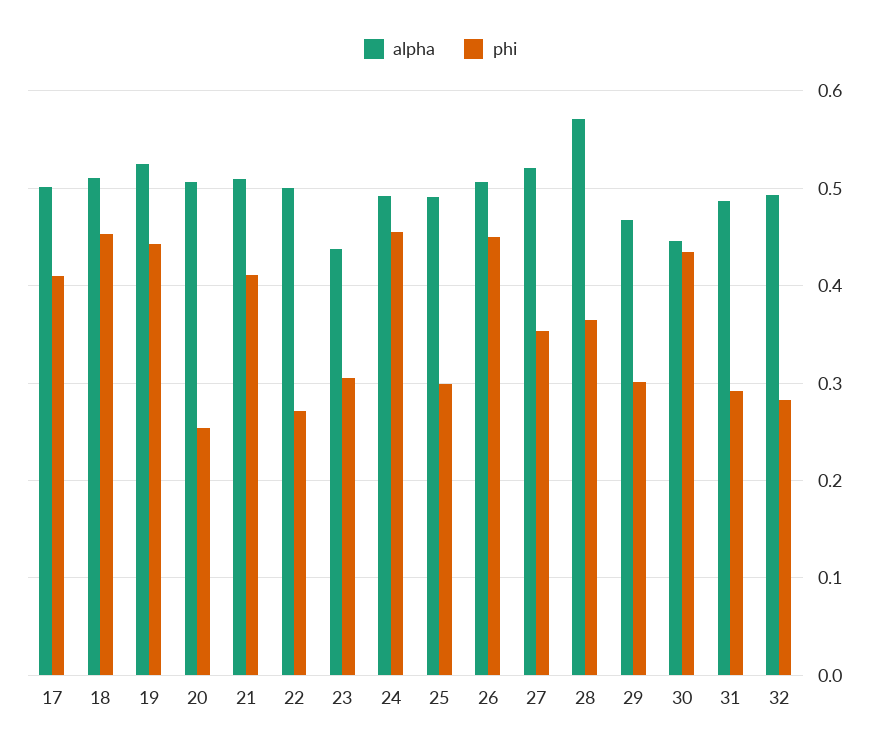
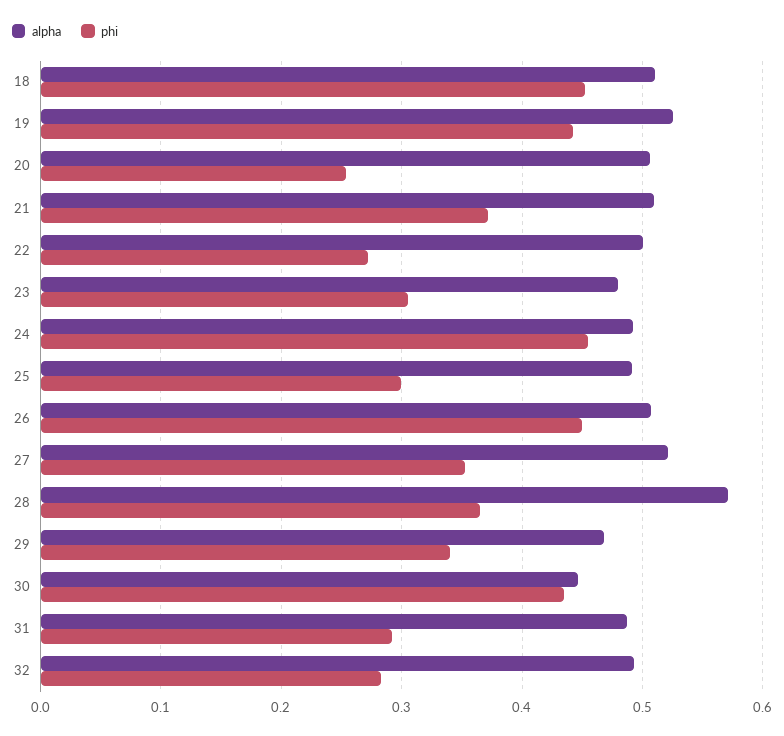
alpha, 17: 0.5 -> none
phi, 17: 0.41 -> none
phi, 21: 0.41 -> 0.37
alpha, 23: 0.44 -> 0.48
phi, 29: 0.3 -> 0.34

